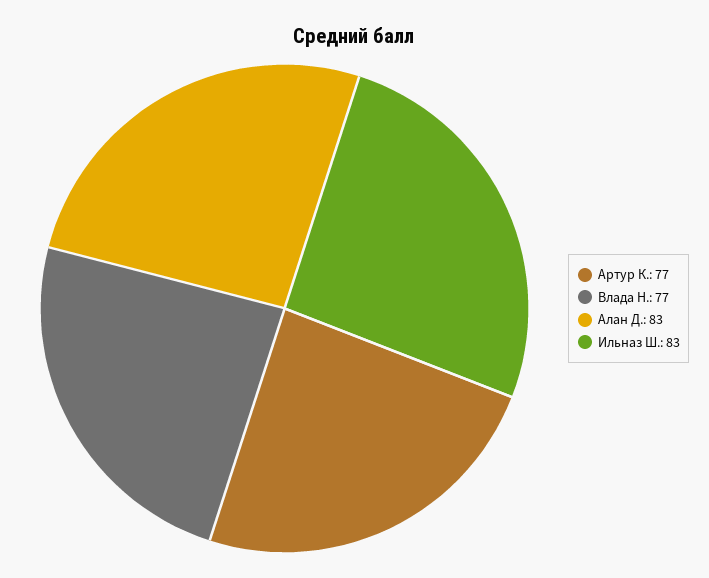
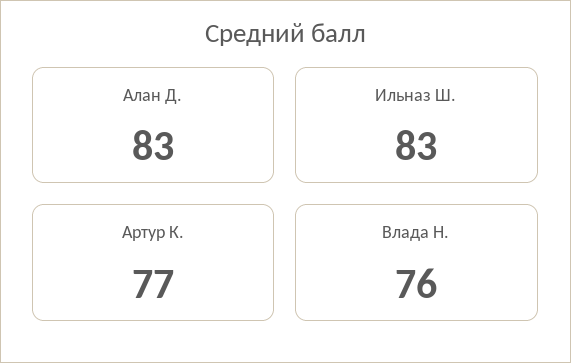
Влада Н.: 77 -> 76

